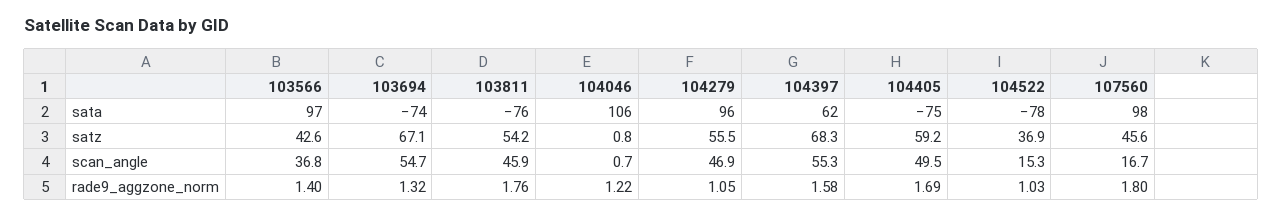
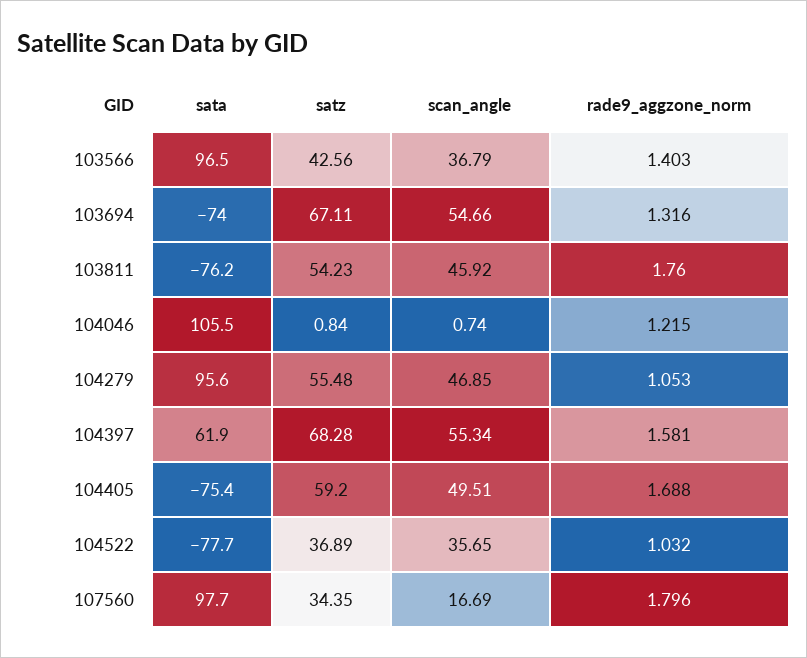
107560, satz: 45.6 -> 34.35
104522, scan_angle: 15.3 -> 35.65

